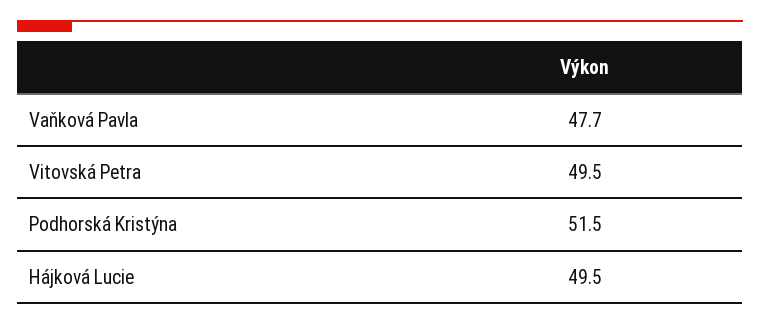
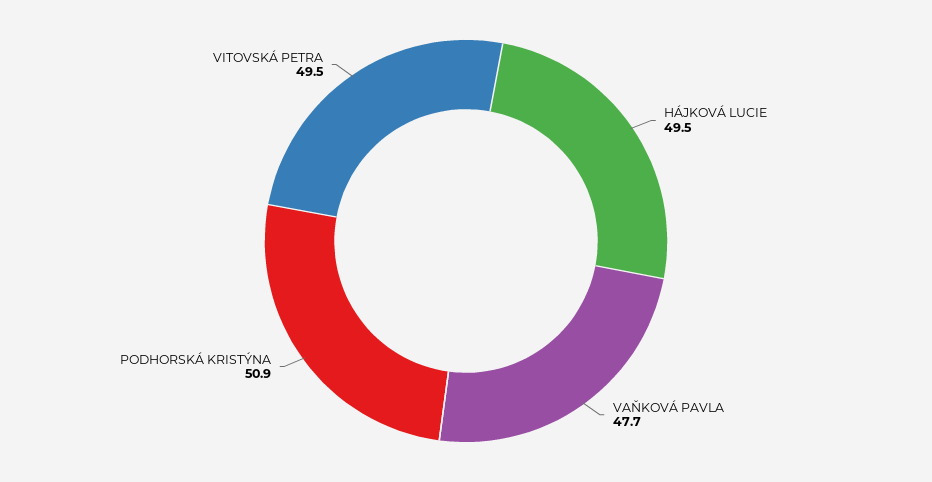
Podhorská Kristýna: 51.5 -> 50.9

